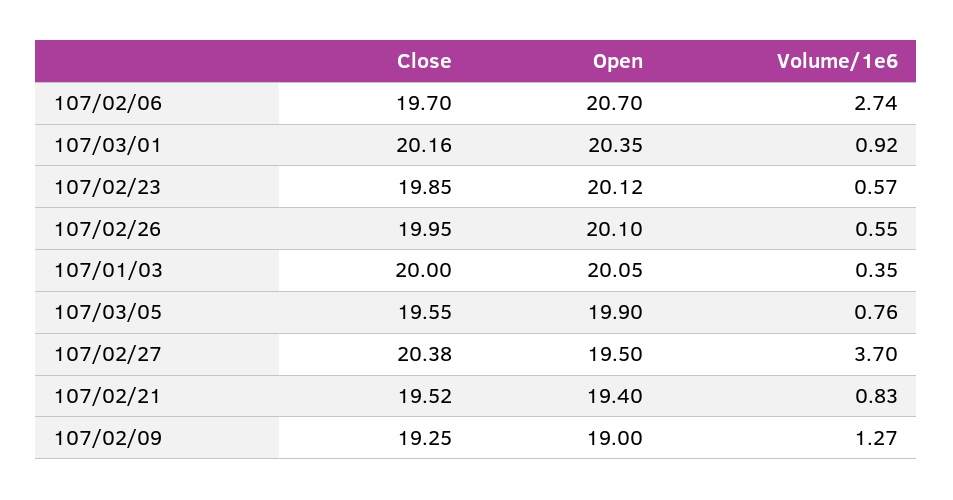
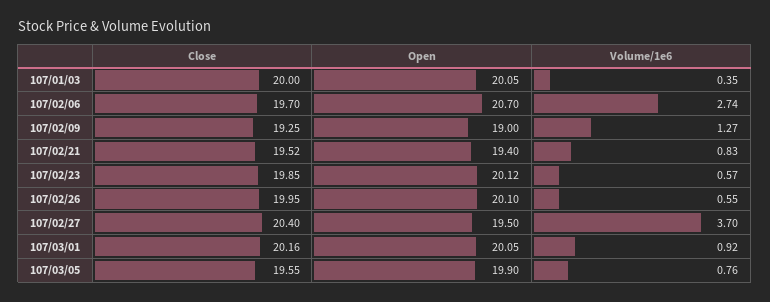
Open, 107/03/01: 20.35 -> 20.05
Close, 107/02/27: 20.38 -> 20.4

